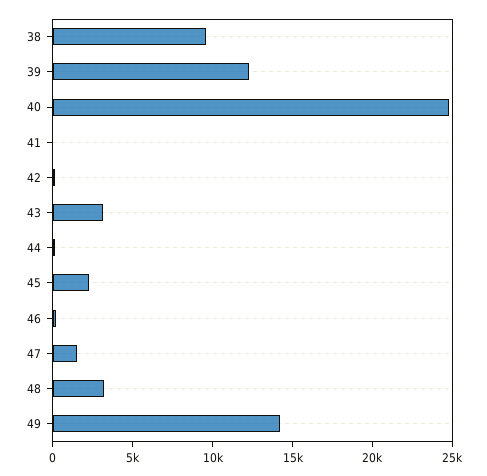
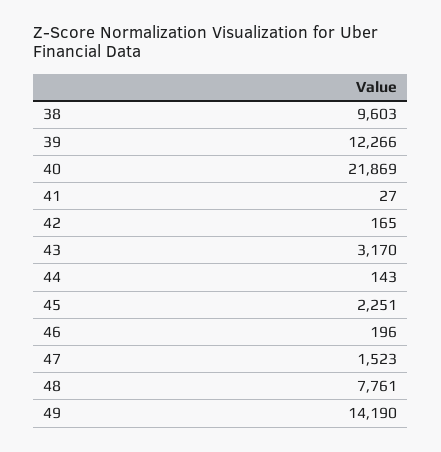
40: 25000 -> 21869
48: 3000 -> 7761

